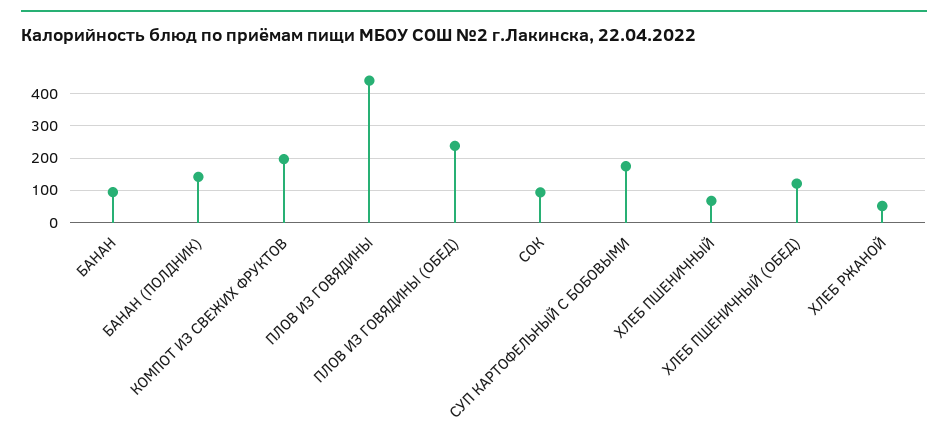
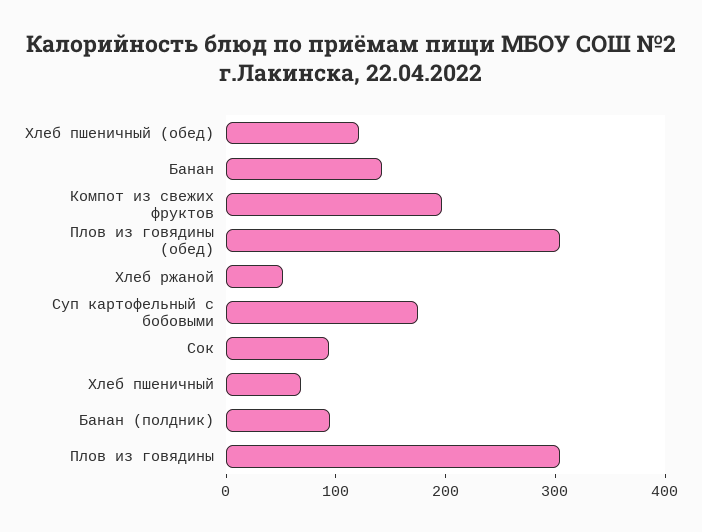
БАНАН: 100 -> 140
БАНАН (ПОЛДНИК): 140 -> 100
ПЛОВ ИЗ ГОВЯДИНЫ: 440 -> 300
ПЛОВ ИЗ ГОВЯДИНЫ (ОБЕД): 240 -> 300

